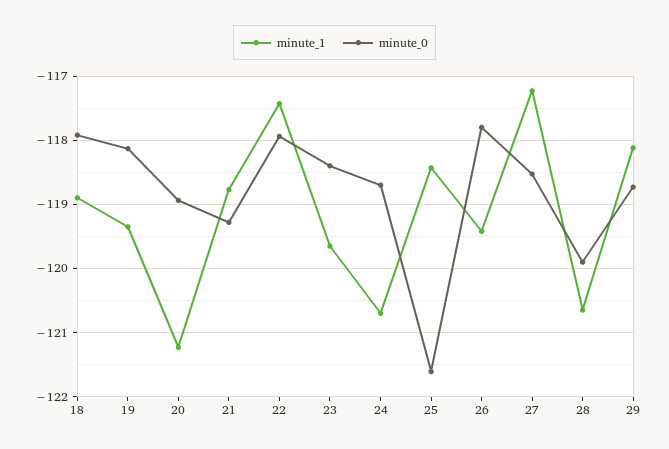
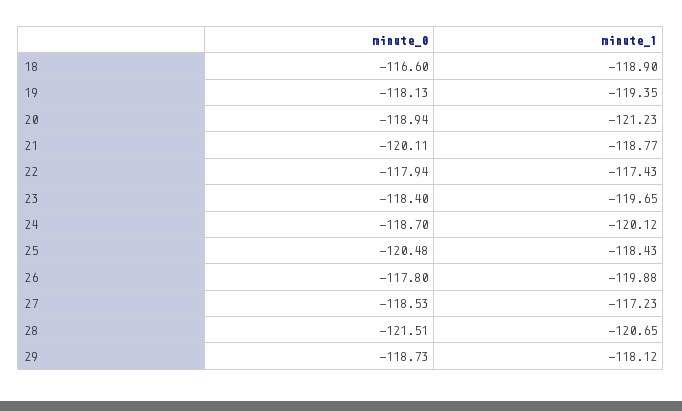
minute_0, 18: -117.9 -> -116.6
minute_0, 21: -119.3 -> -120.11
minute_1, 24: -120.7 -> -120.12
minute_0, 25: -121.6 -> -120.48
minute_1, 26: -119.4 -> -119.88
minute_0, 28: -119.9 -> -121.51

